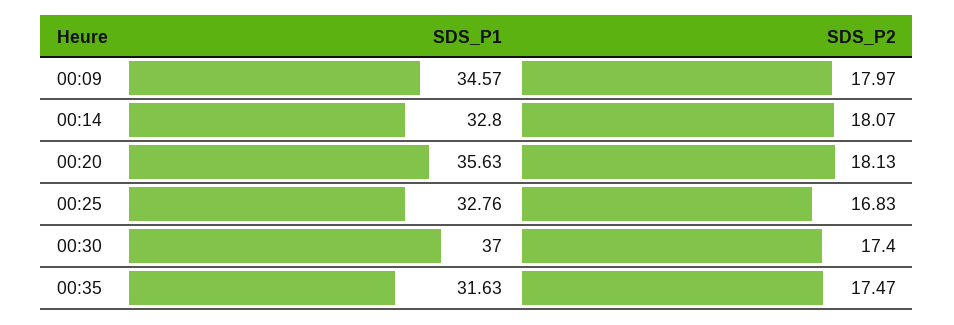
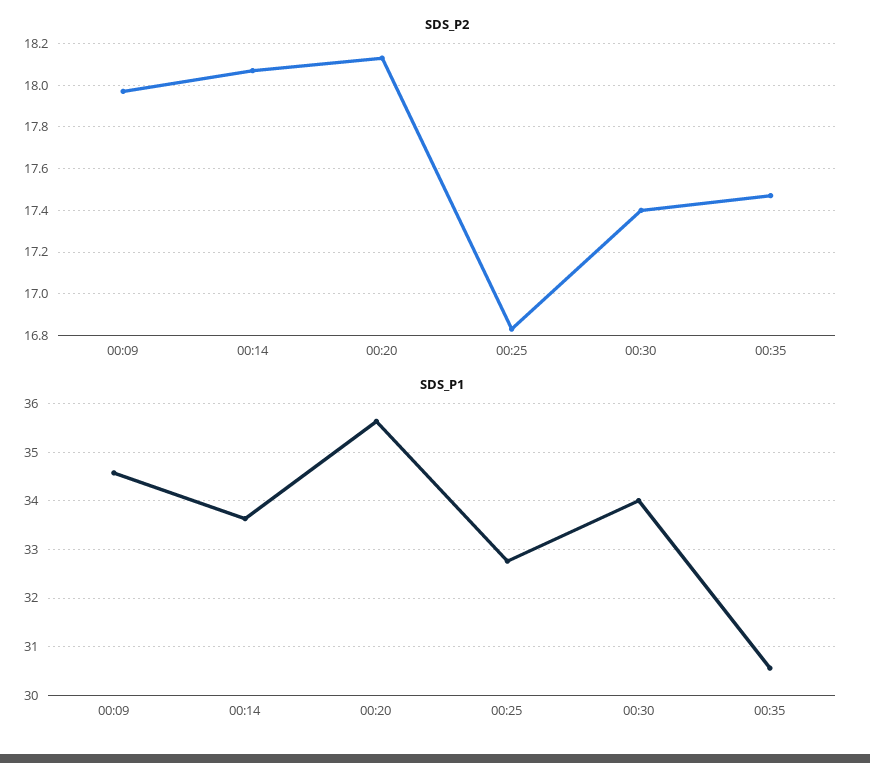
SDS_P1, 00:14: 32.8 -> 33.6
SDS_P1, 00:30: 37 -> 34
SDS_P1, 00:35: 31.63 -> 30.6

